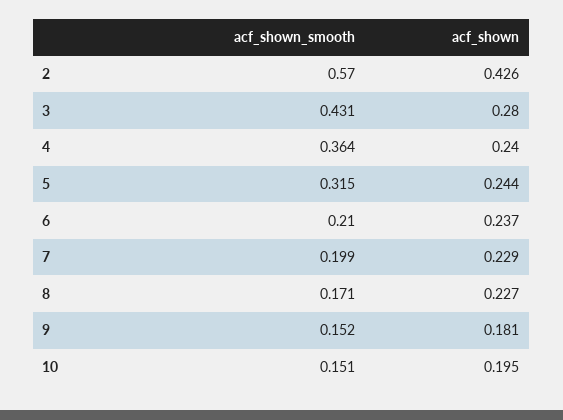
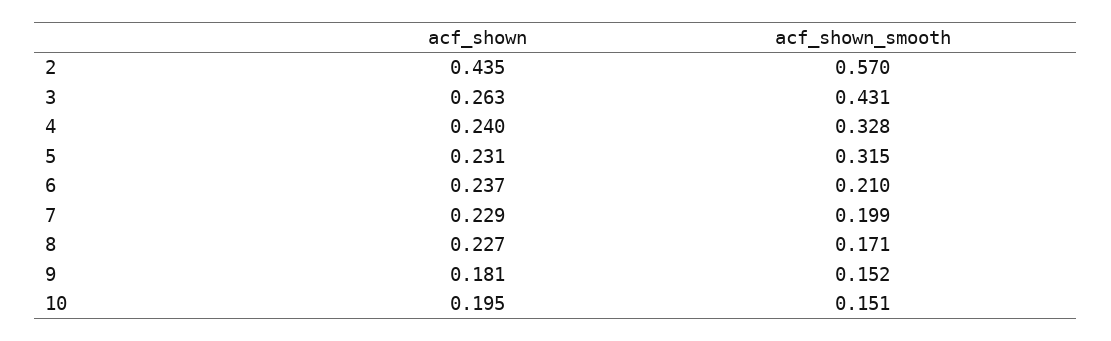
acf_shown, 2: 0.426 -> 0.435
acf_shown, 3: 0.28 -> 0.263
acf_shown_smooth, 4: 0.364 -> 0.328
acf_shown, 5: 0.244 -> 0.231

